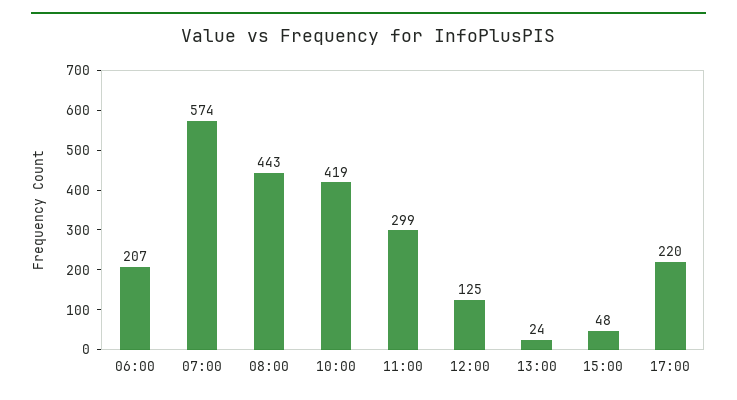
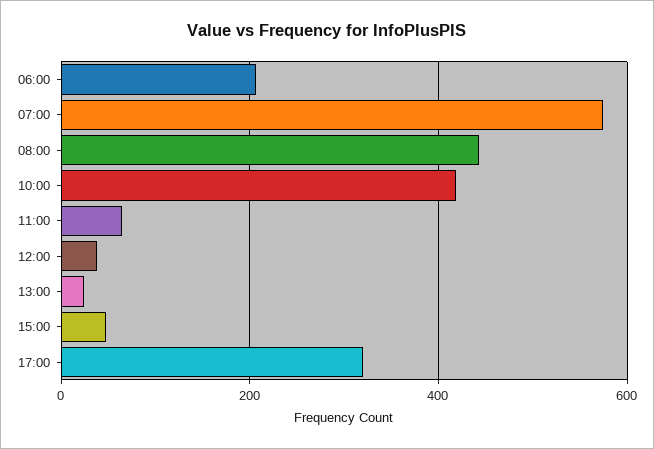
11:00: 299 -> 60
12:00: 125 -> 40
17:00: 220 -> 320

